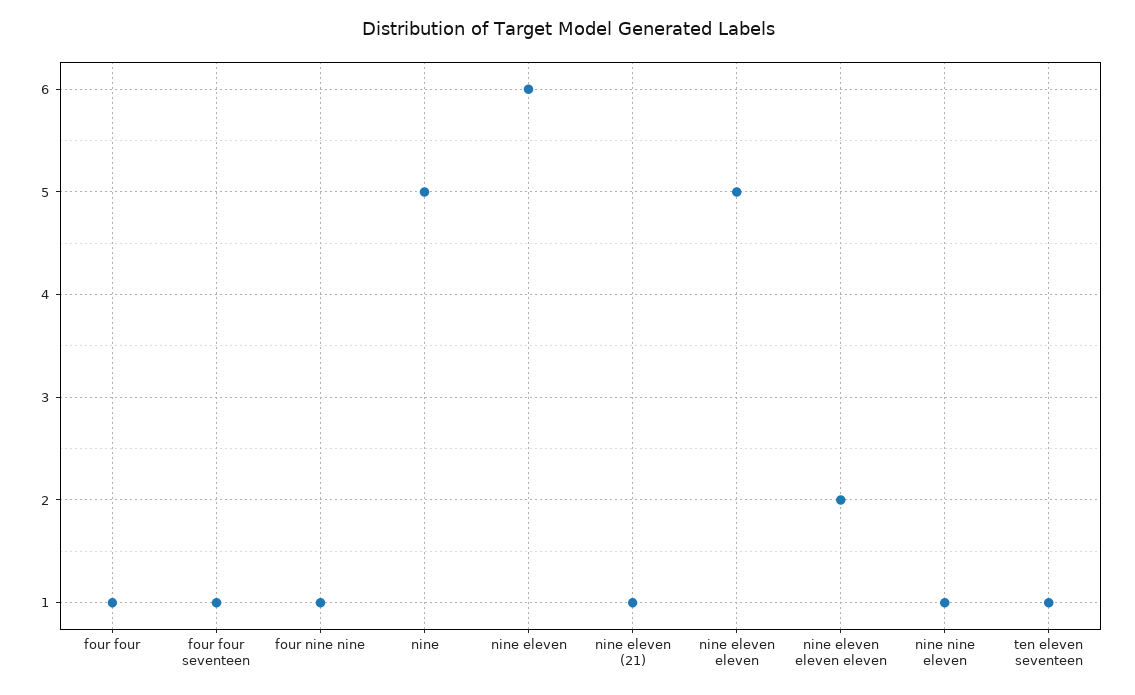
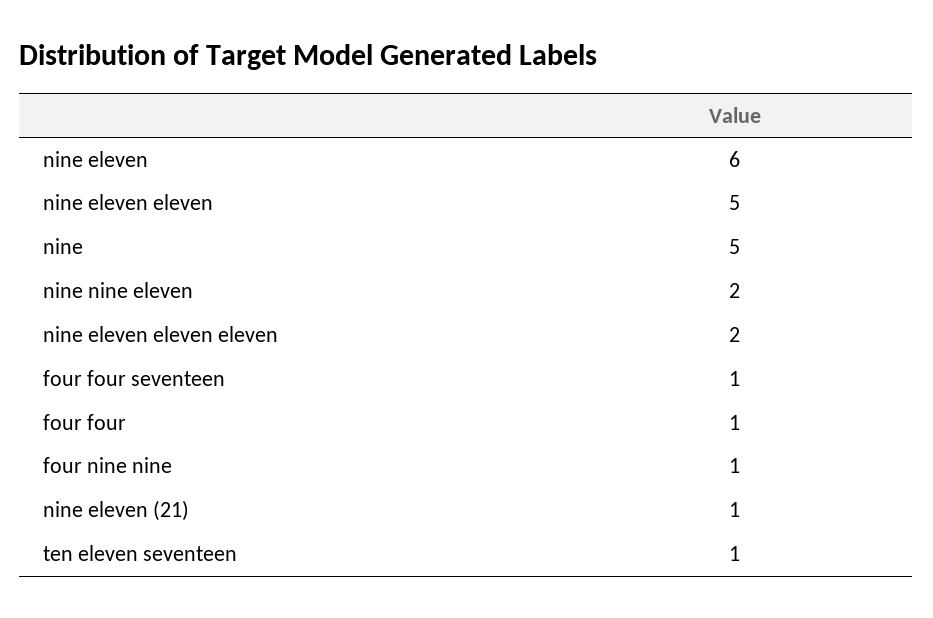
nine nine eleven: 1 -> 2

